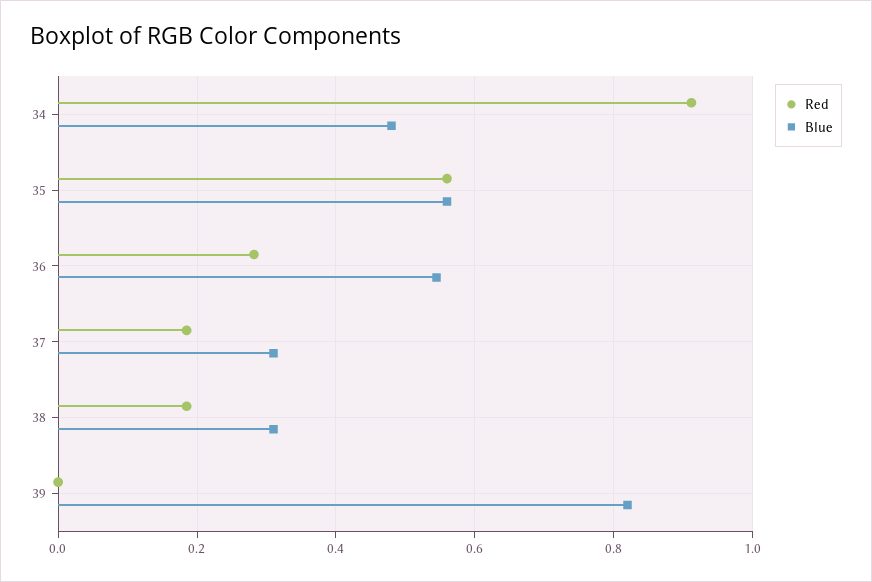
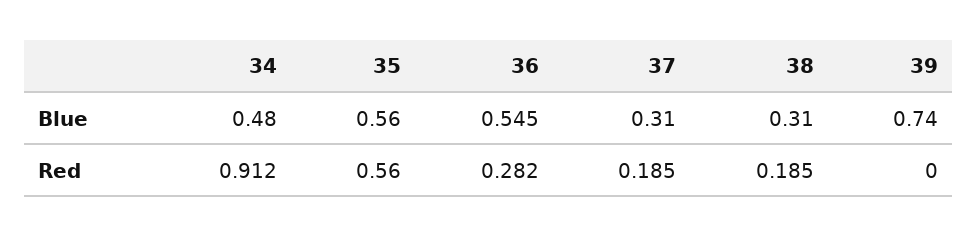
Blue, 39: 0.82 -> 0.74

